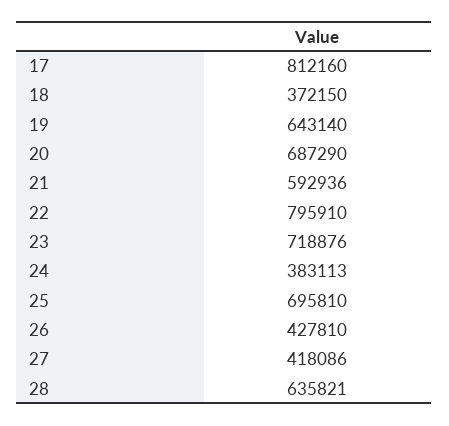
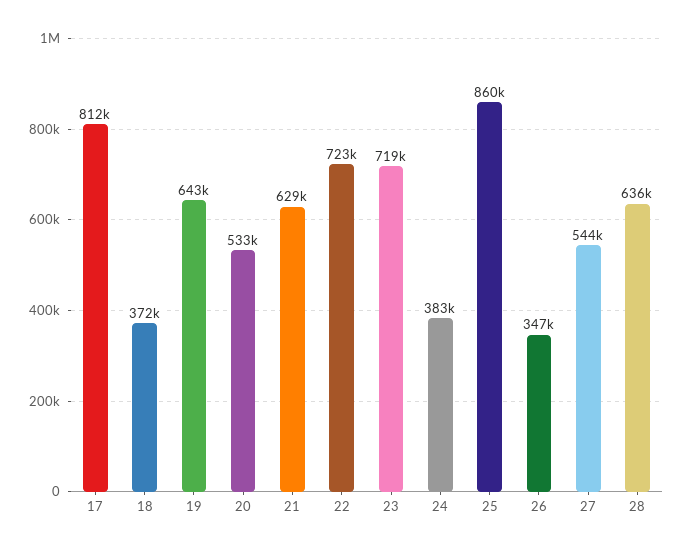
20: 687290 -> 533000
21: 592936 -> 629000
22: 795910 -> 723000
25: 695810 -> 860000
26: 427810 -> 347000
27: 418086 -> 544000

